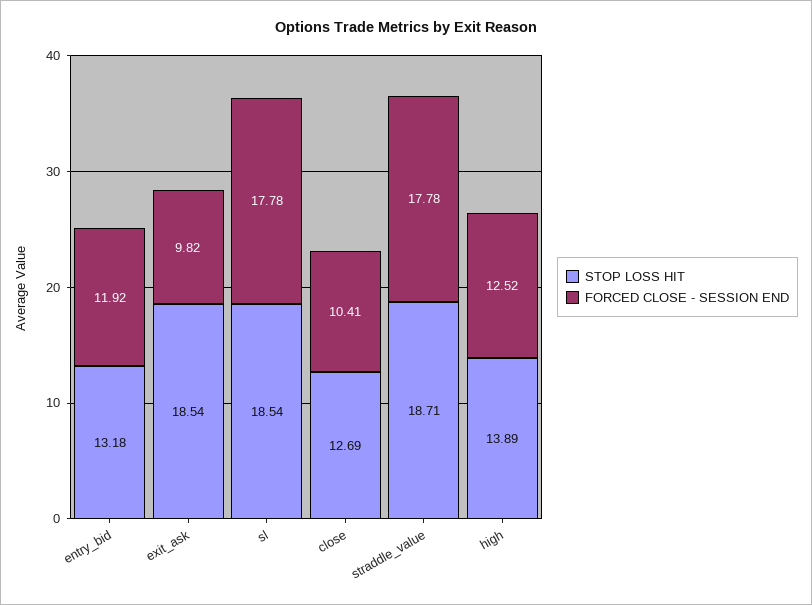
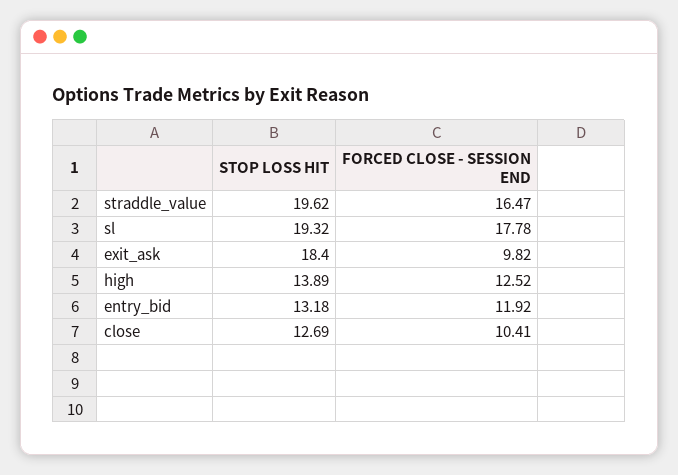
STOP LOSS HIT, exit_ask: 18.54 -> 18.4
STOP LOSS HIT, sl: 18.54 -> 19.32
STOP LOSS HIT, straddle_value: 18.71 -> 19.62
FORCED CLOSE - SESSION END, straddle_value: 17.78 -> 16.47

